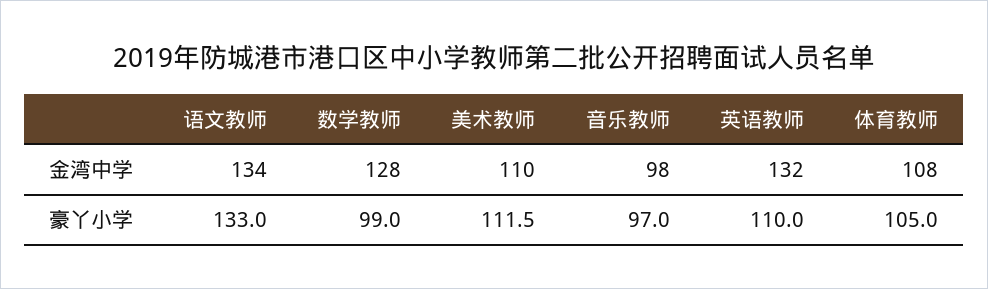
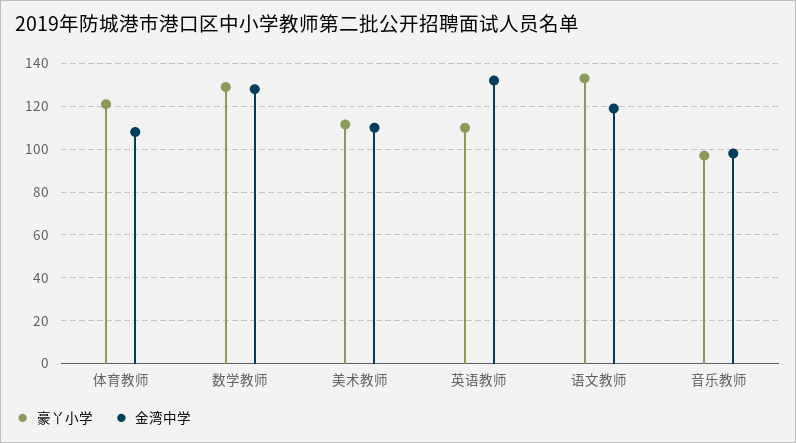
金湾中学, 语文教师: 134 -> 120
豪丫小学, 数学教师: 99 -> 130
豪丫小学, 体育教师: 105 -> 120

